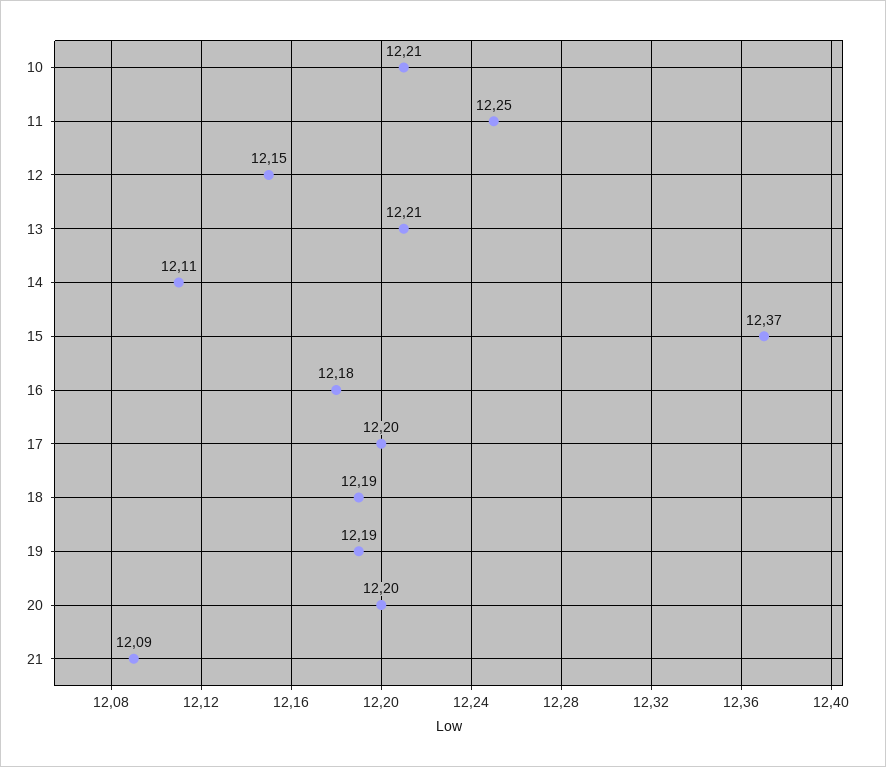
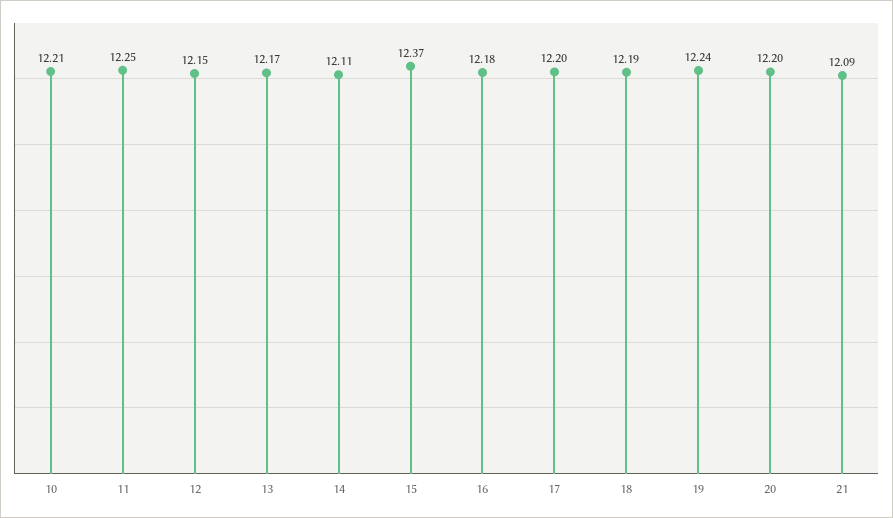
13: 12.21 -> 12.17
19: 12.19 -> 12.24

